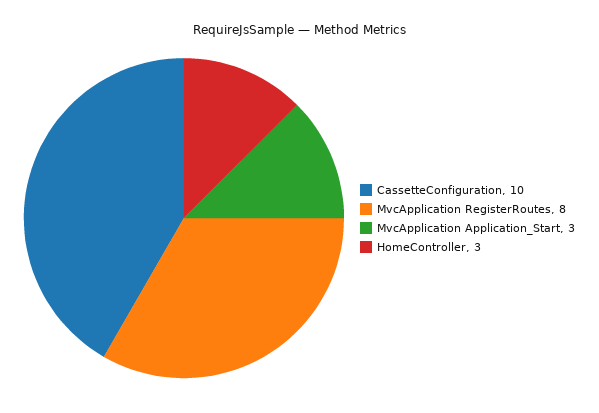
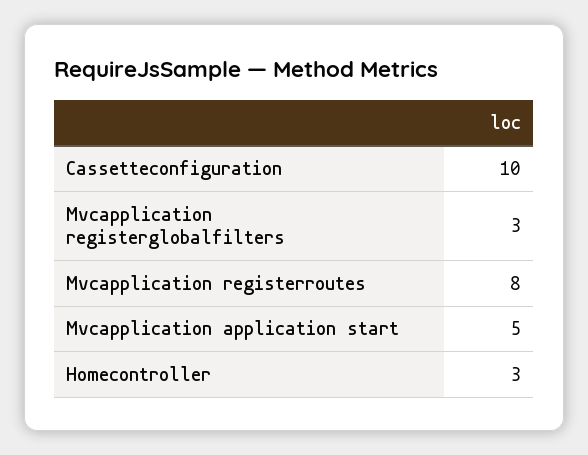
MvcApplication Application_Start: 3 -> 5
Mvcapplication registerglobalfilters: none -> 3

